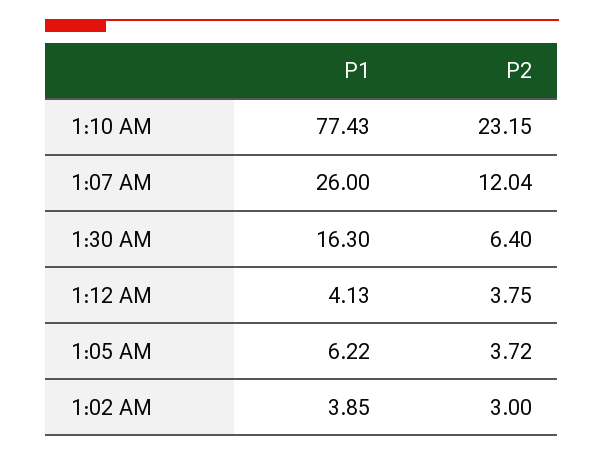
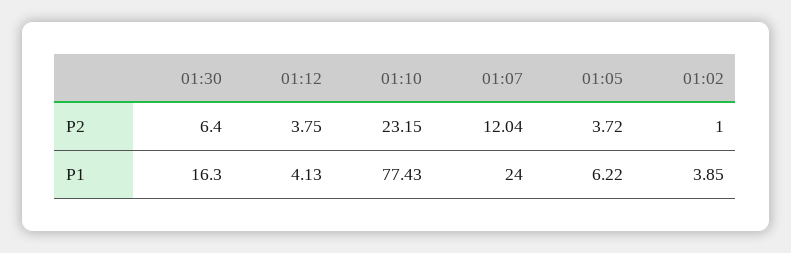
P1, 1:07 AM: 26 -> 24
P2, 1:02 AM: 3 -> 1

